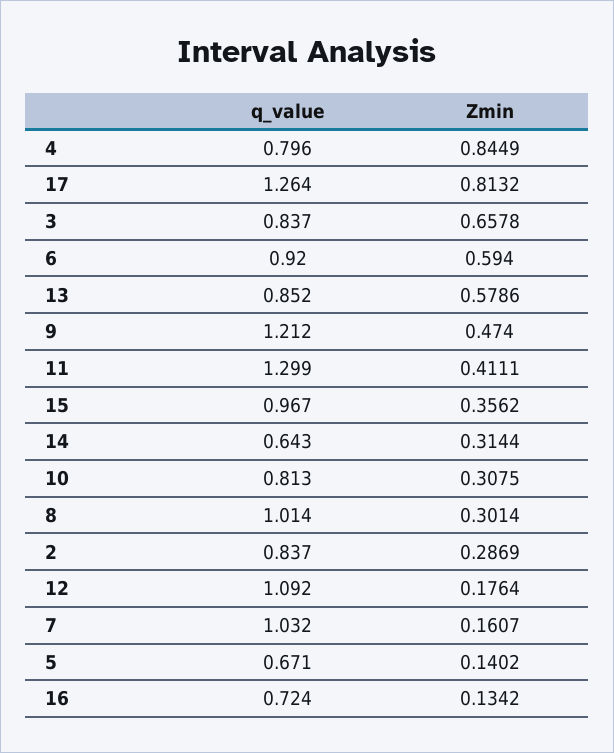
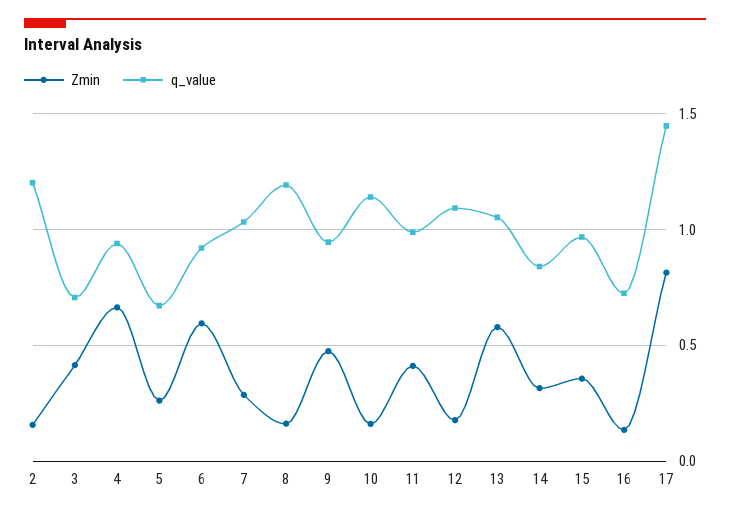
q_value, 4: 0.796 -> 0.95
Zmin, 4: 0.8449 -> 0.65
q_value, 17: 1.264 -> 1.45
q_value, 3: 0.837 -> 0.7
Zmin, 3: 0.6578 -> 0.4
q_value, 13: 0.852 -> 1.05
q_value, 9: 1.212 -> 0.95
q_value, 11: 1.299 -> 1
q_value, 14: 0.643 -> 0.85
q_value, 10: 0.813 -> 1.15
Zmin, 10: 0.3075 -> 0.15
q_value, 8: 1.014 -> 1.2
Zmin, 8: 0.3014 -> 0.15
q_value, 2: 0.837 -> 1.2
Zmin, 2: 0.2869 -> 0.15
Zmin, 7: 0.1607 -> 0.3
Zmin, 5: 0.1402 -> 0.25

